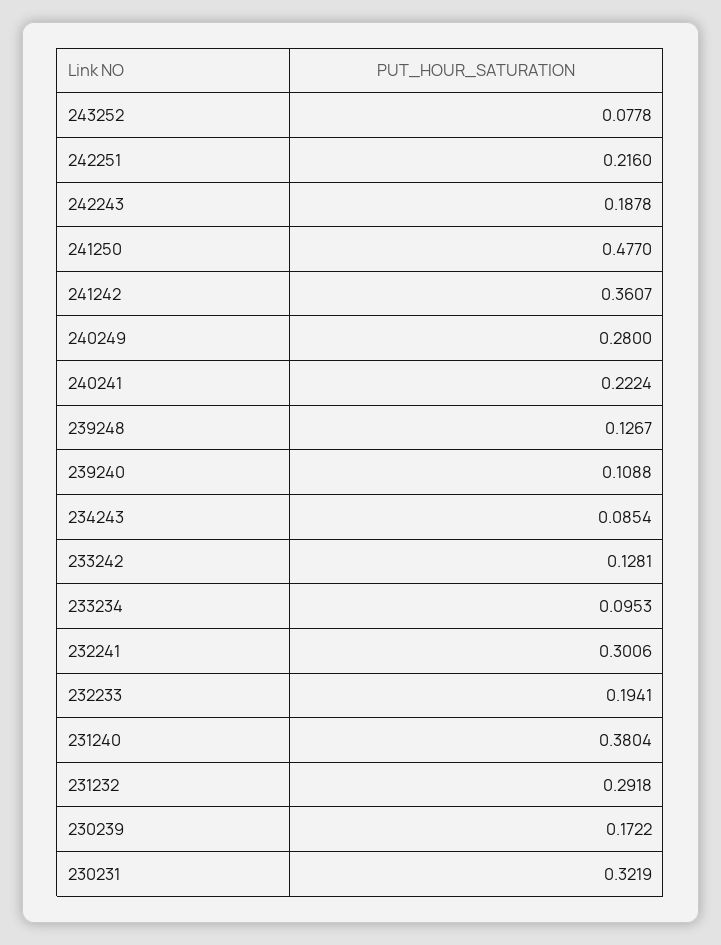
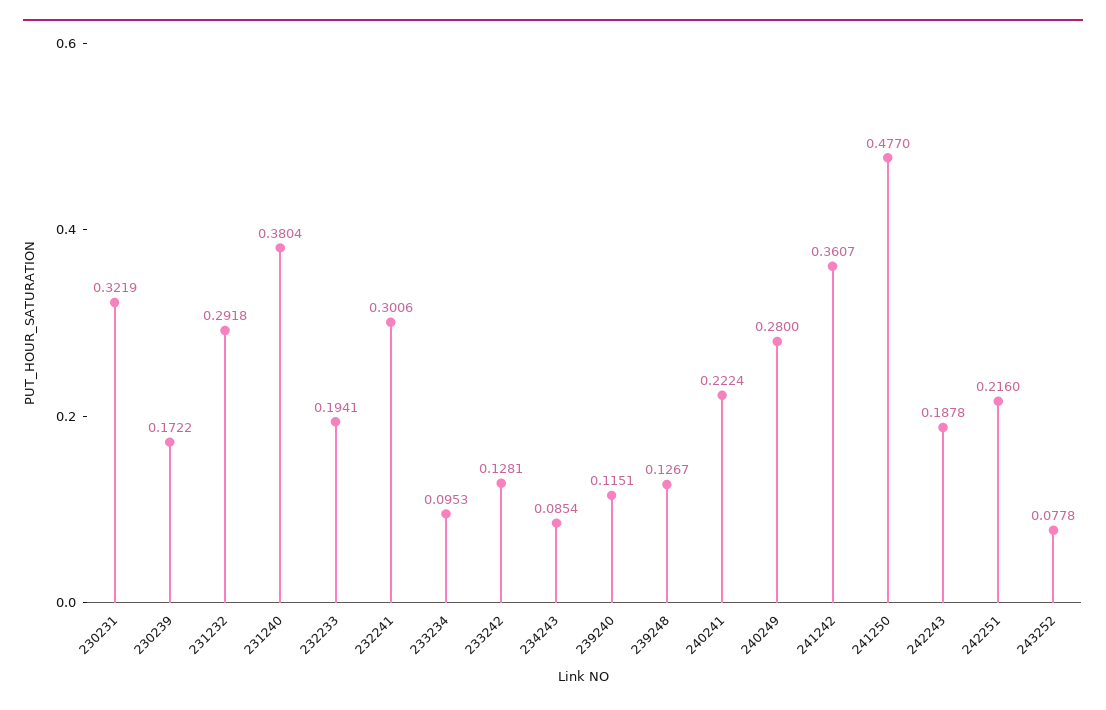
239240: 0.1088 -> 0.1151

